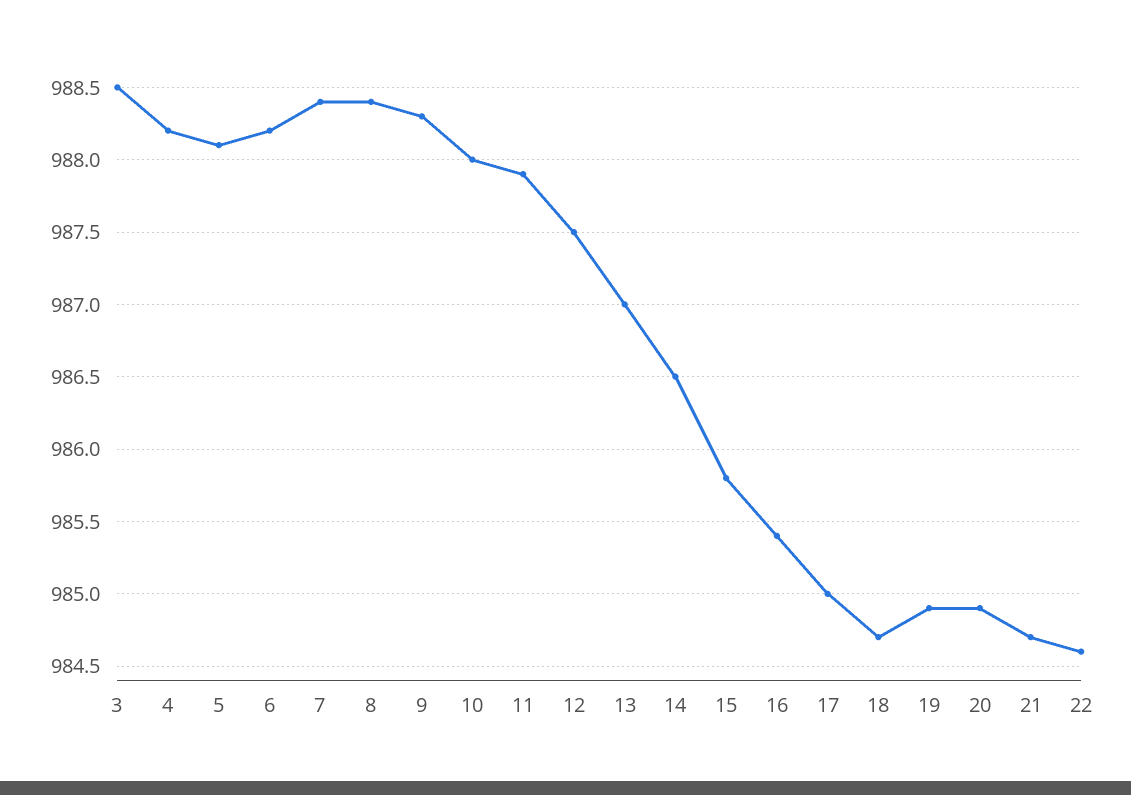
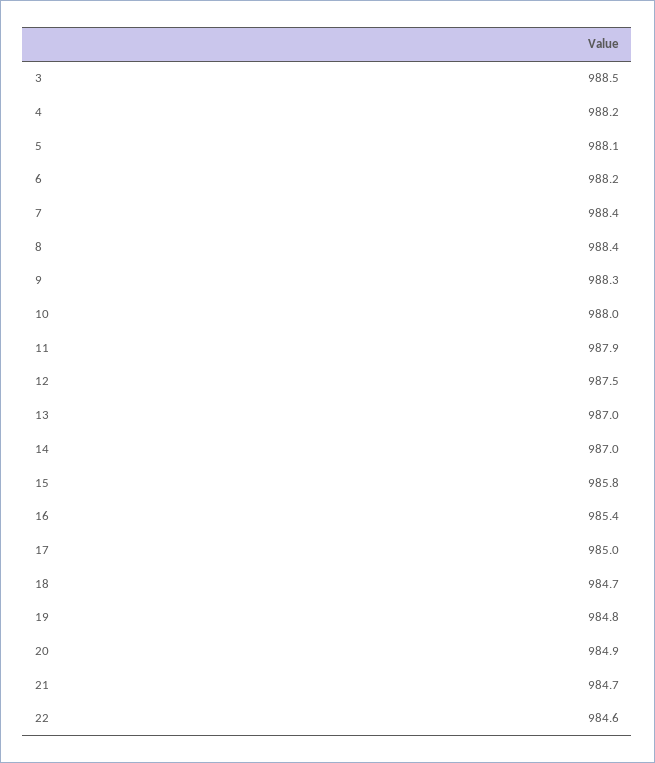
14: 986.5 -> 987
19: 984.9 -> 984.8

